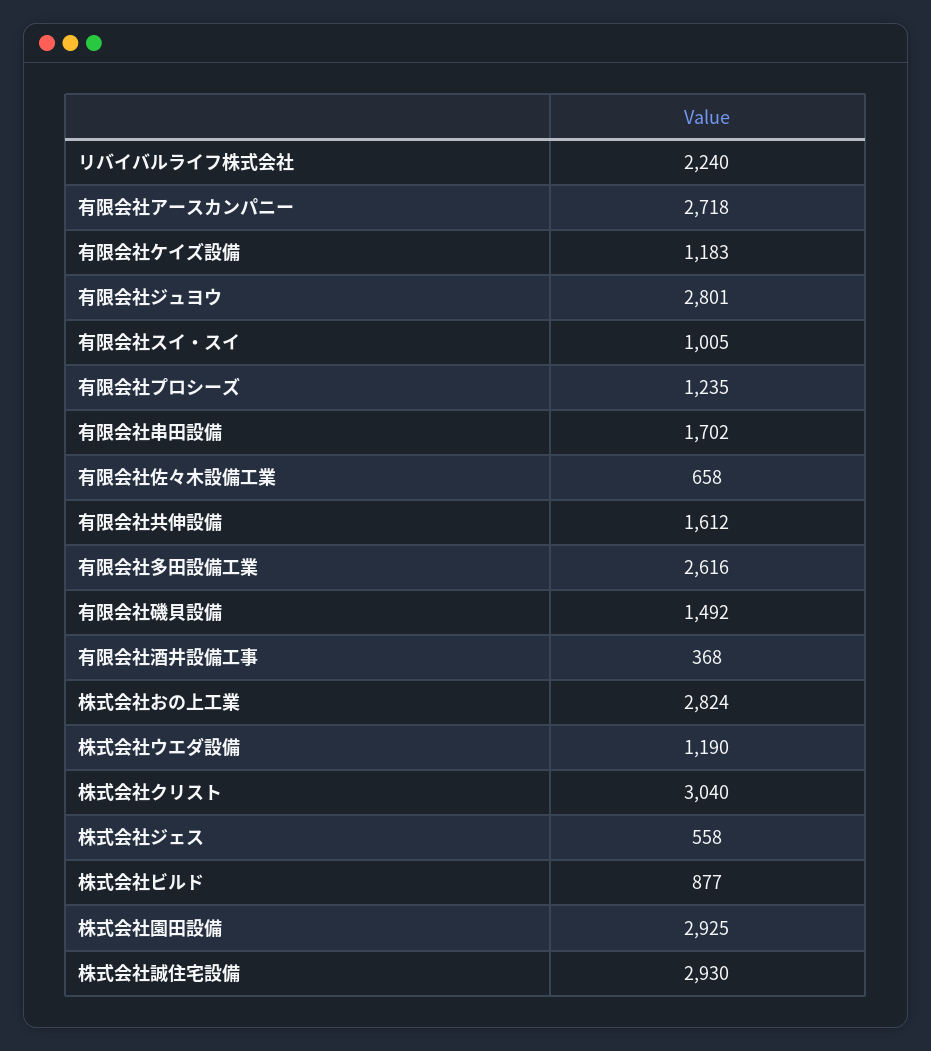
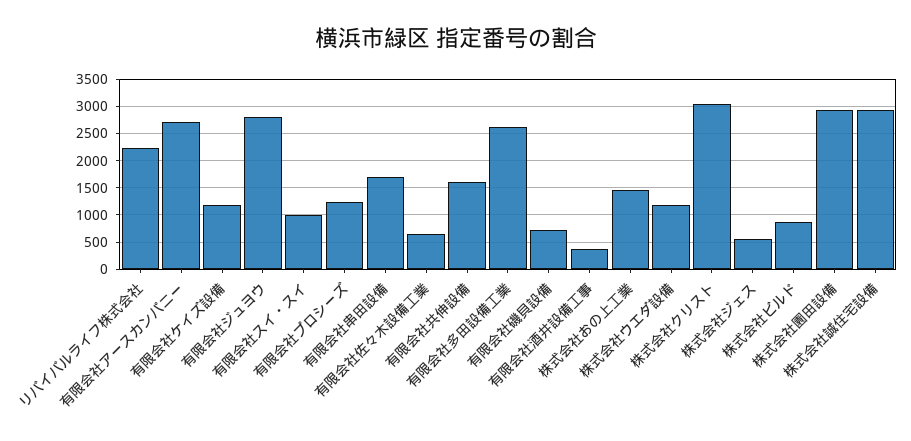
有限会社磯貝設備: 1492 -> 750
株式会社おの上工業: 2824 -> 1500

